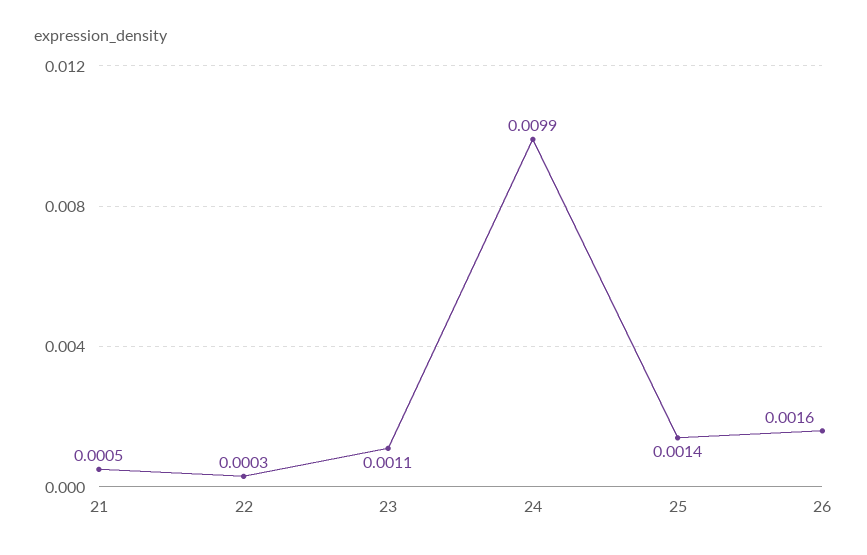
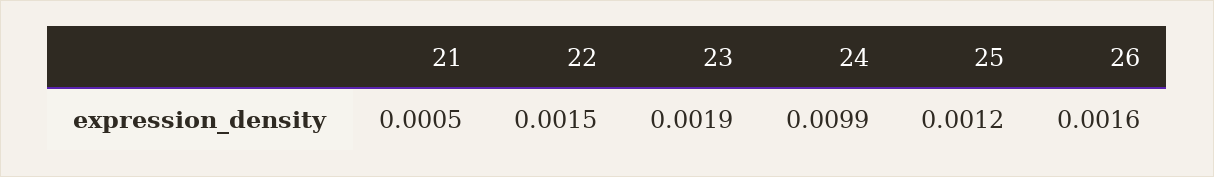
22: 0.0003 -> 0.0015
23: 0.0011 -> 0.0019
25: 0.0014 -> 0.0012

